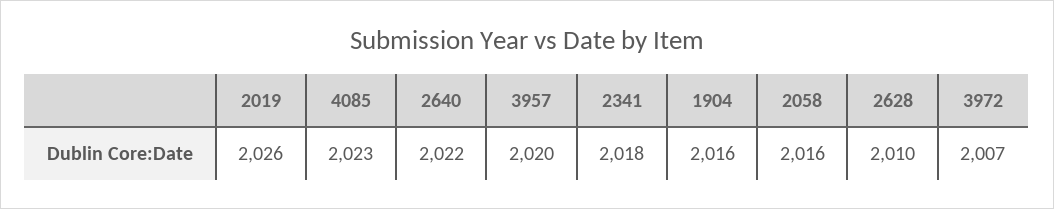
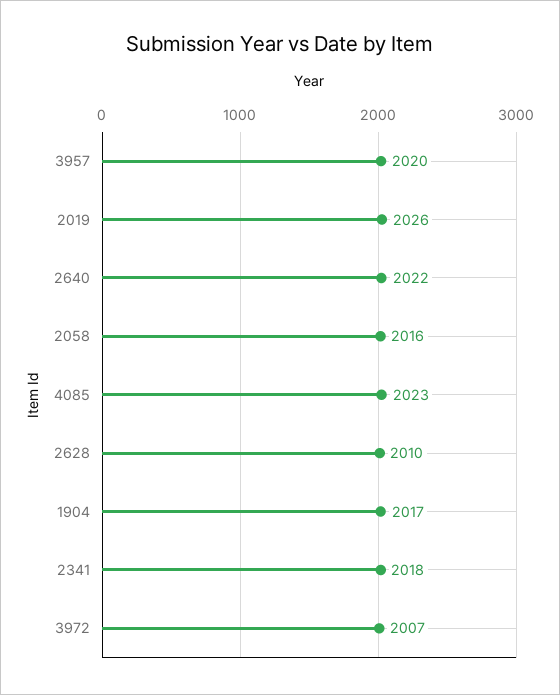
1904: 2016 -> 2017

